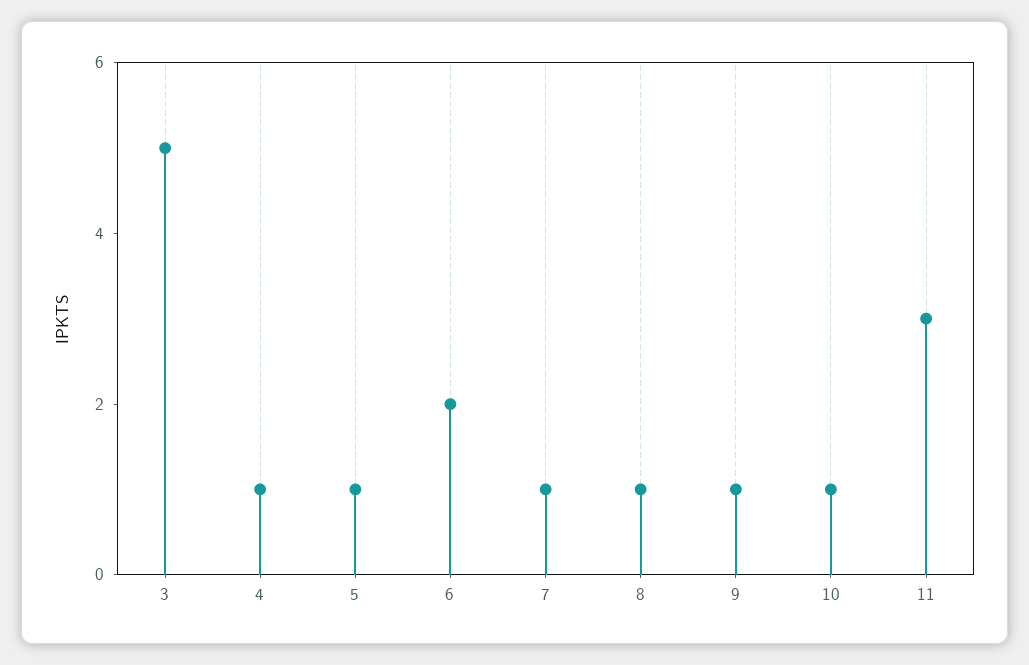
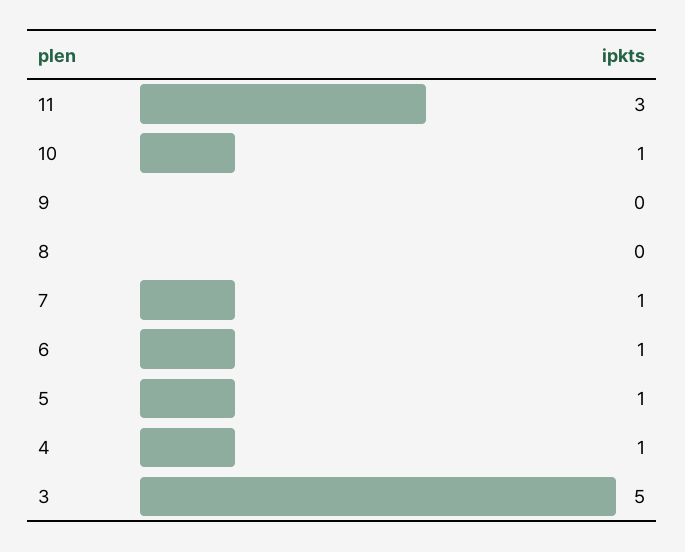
6: 2 -> 1
8: 1 -> 0
9: 1 -> 0

